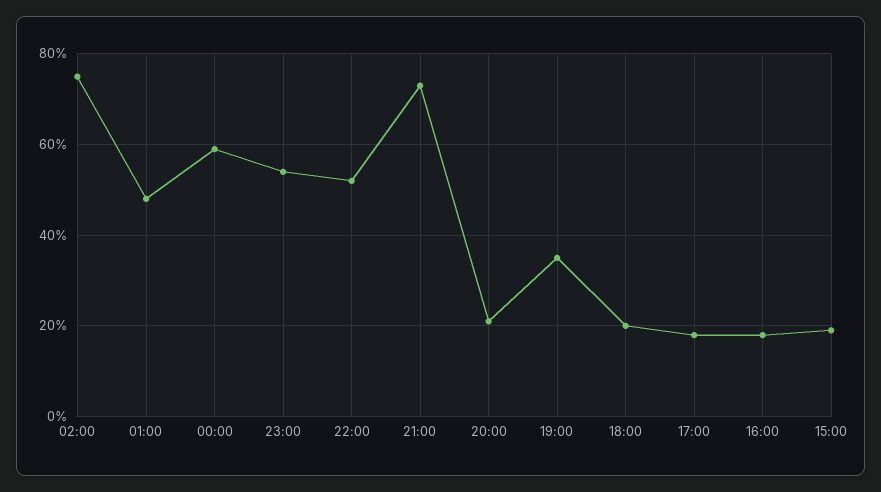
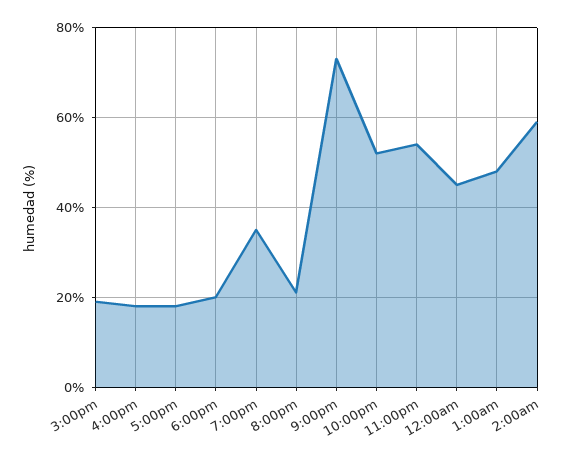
02:00: 75 -> 60
00:00: 60 -> 45

